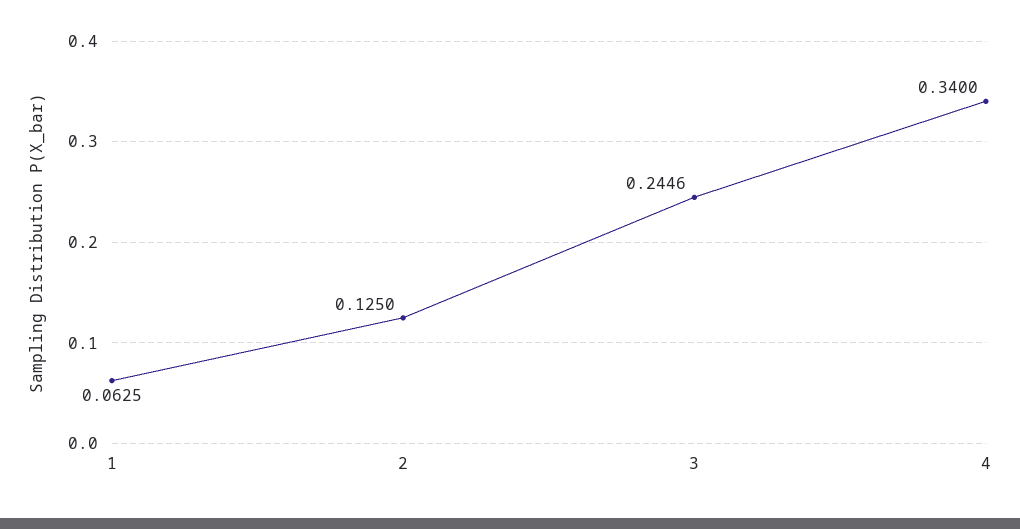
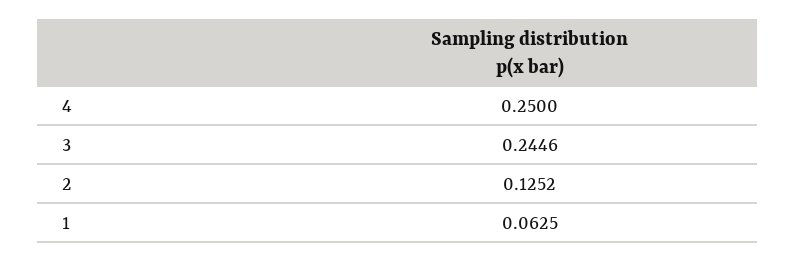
2: 0.125 -> 0.1252
4: 0.34 -> 0.25

